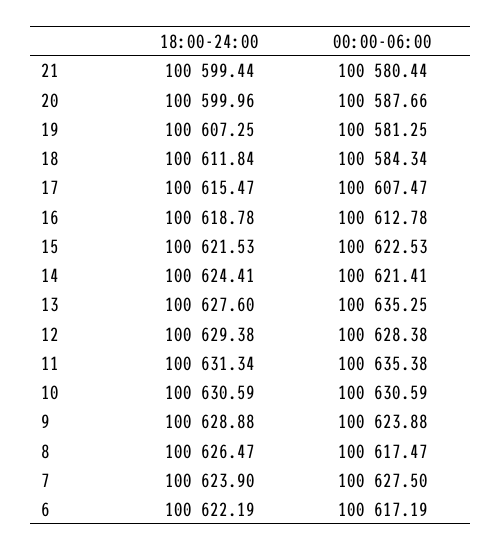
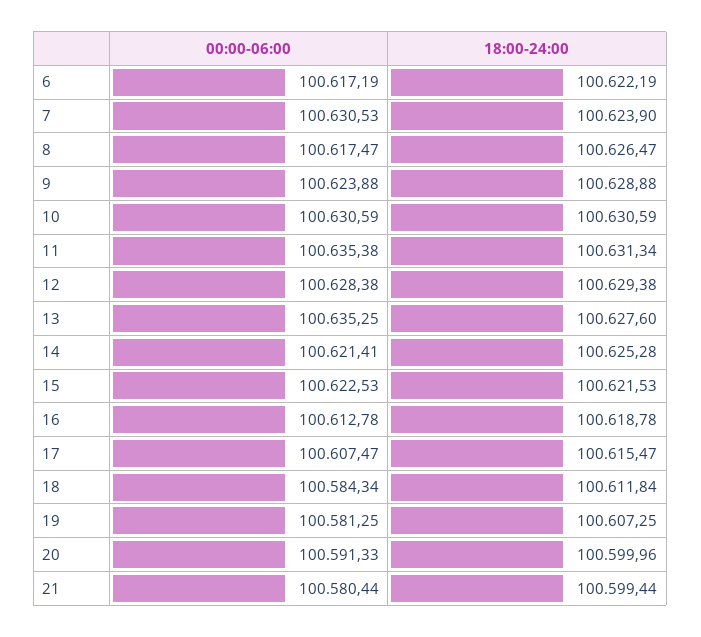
00:00-06:00, 20: 100587.66 -> 100591.33
18:00-24:00, 14: 100624.41 -> 100625.28
00:00-06:00, 7: 100627.5 -> 100630.53

